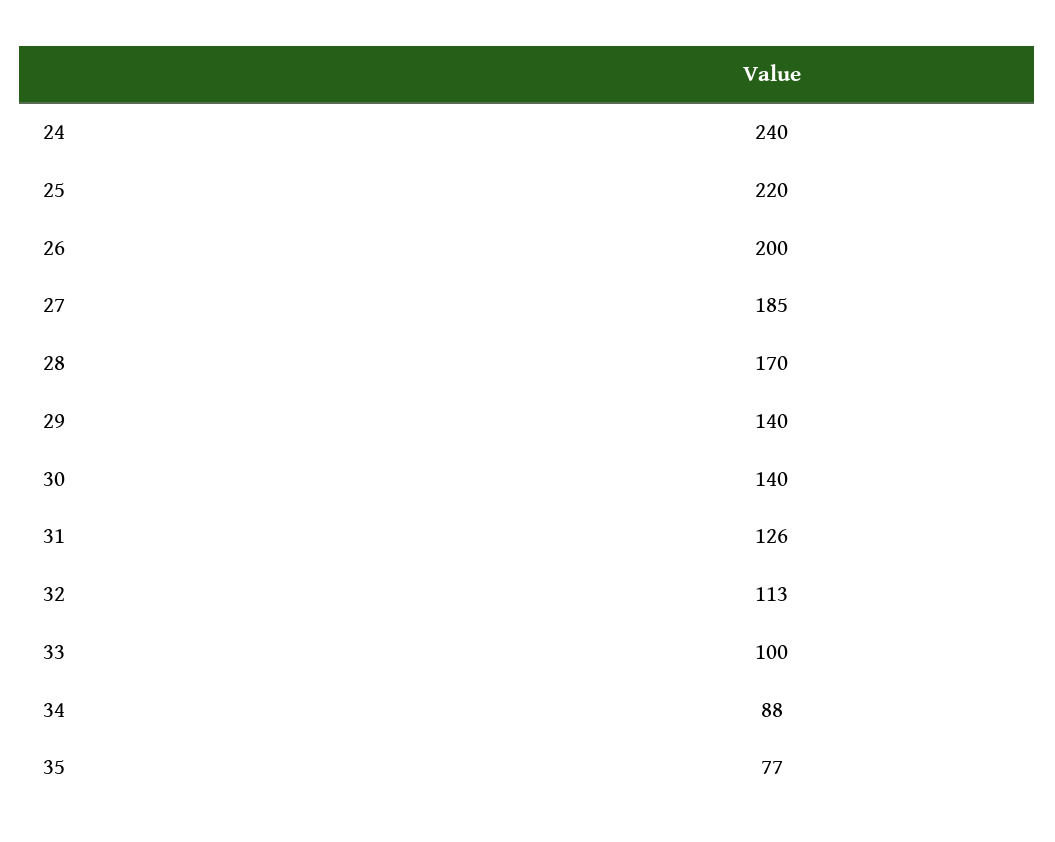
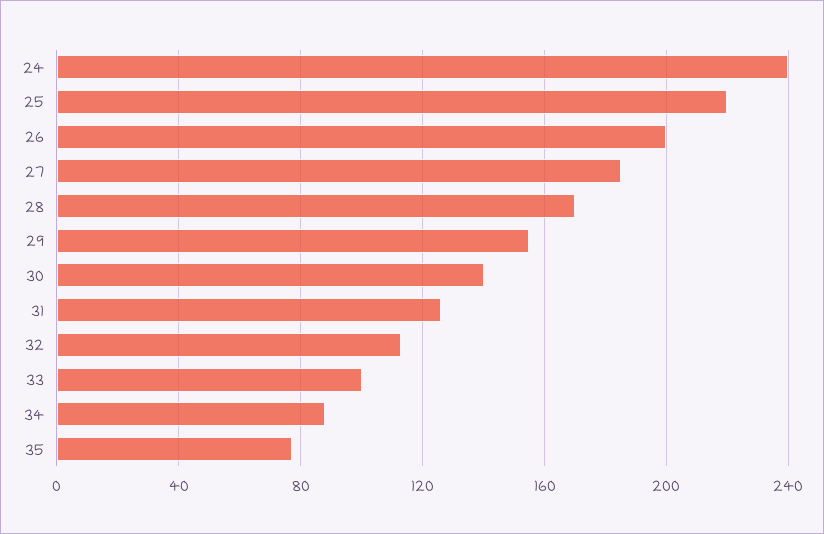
29: 140 -> 155

